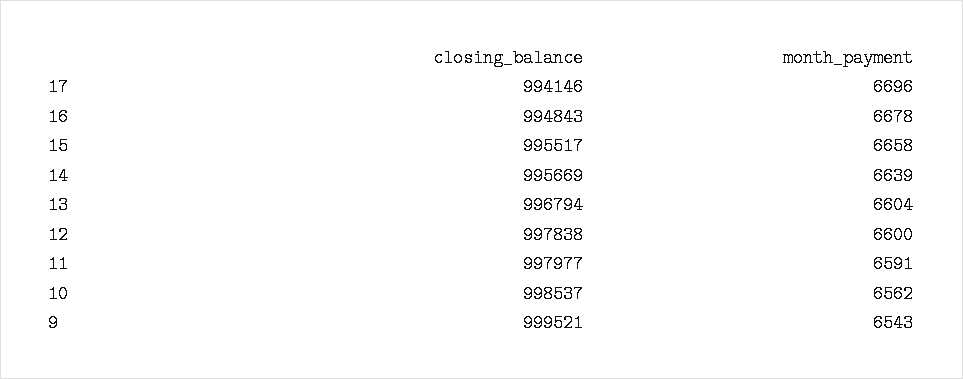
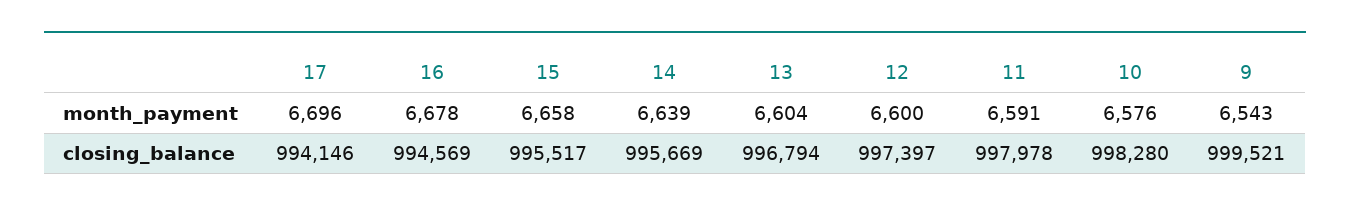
closing_balance, 16: 994843 -> 994569
closing_balance, 12: 997838 -> 997397
closing_balance, 11: 997977 -> 997978
closing_balance, 10: 998537 -> 998280
month_payment, 10: 6562 -> 6576

